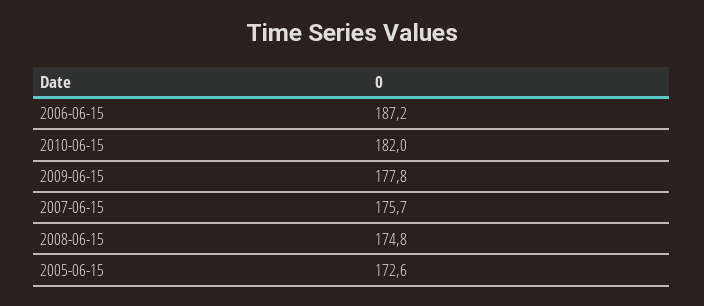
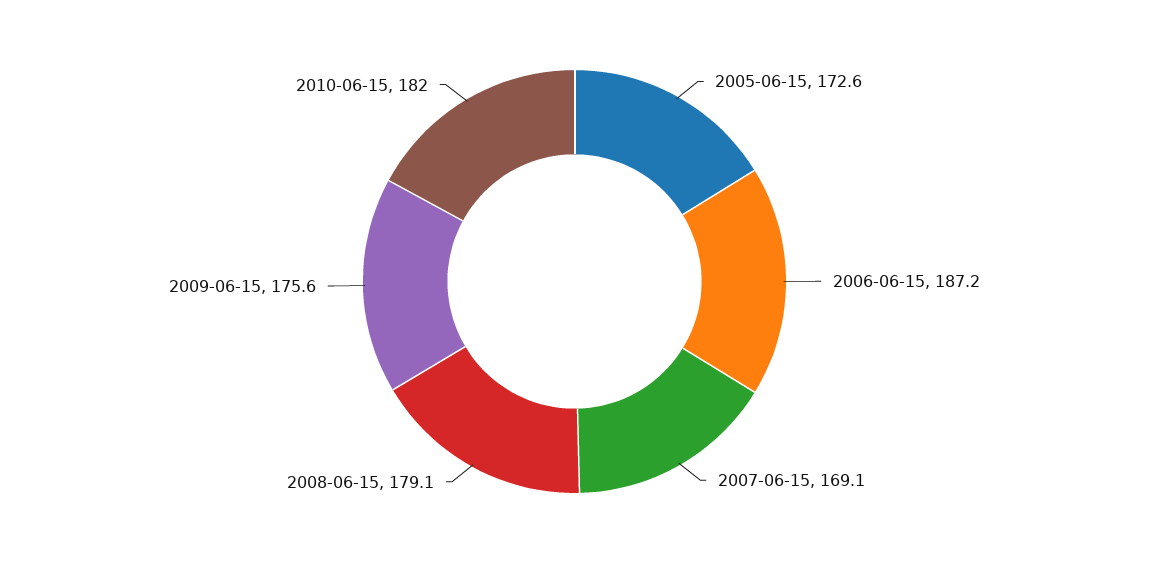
2009-06-15: 177.8 -> 175.6
2007-06-15: 175.7 -> 169.1
2008-06-15: 174.8 -> 179.1

